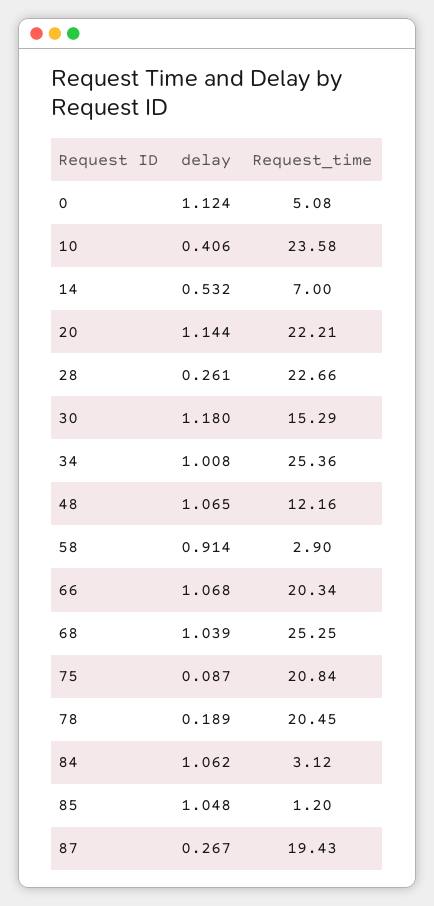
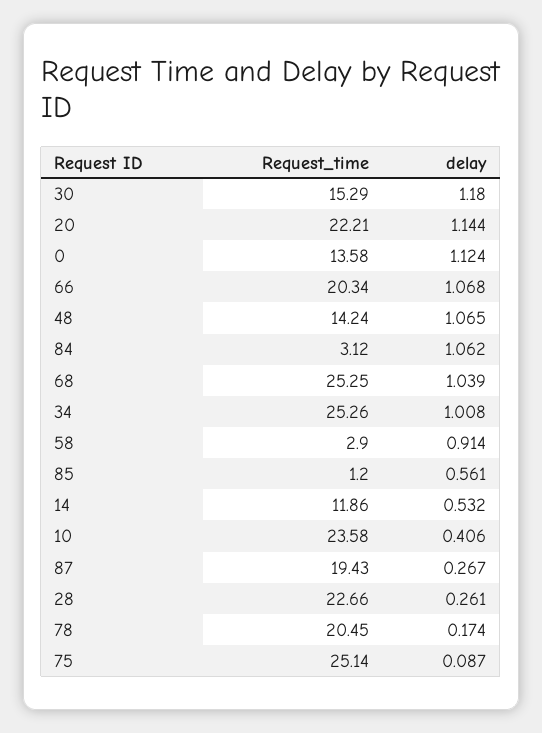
Request_time, 0: 5.08 -> 13.58
Request_time, 14: 7 -> 11.86
Request_time, 34: 25.36 -> 25.26
Request_time, 48: 12.16 -> 14.24
Request_time, 75: 20.84 -> 25.14
delay, 78: 0.189 -> 0.174
delay, 85: 1.048 -> 0.561

